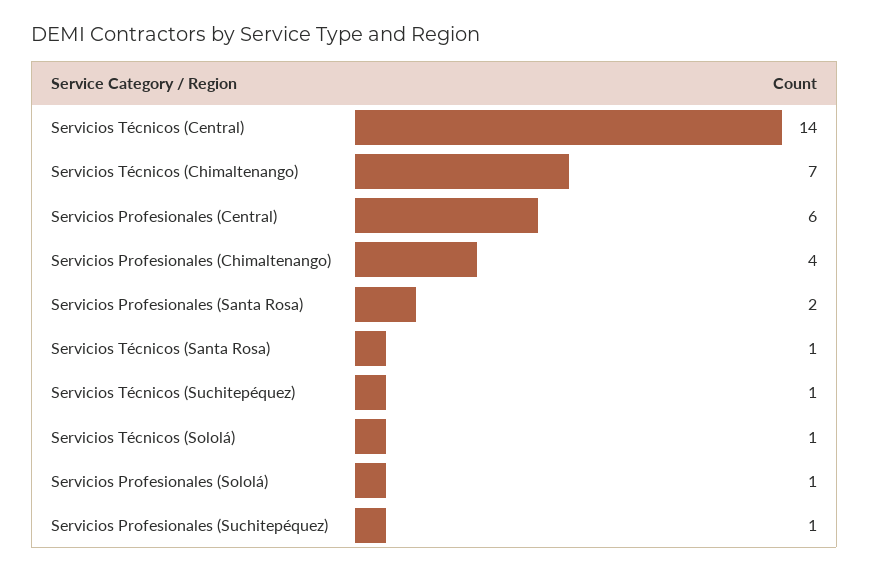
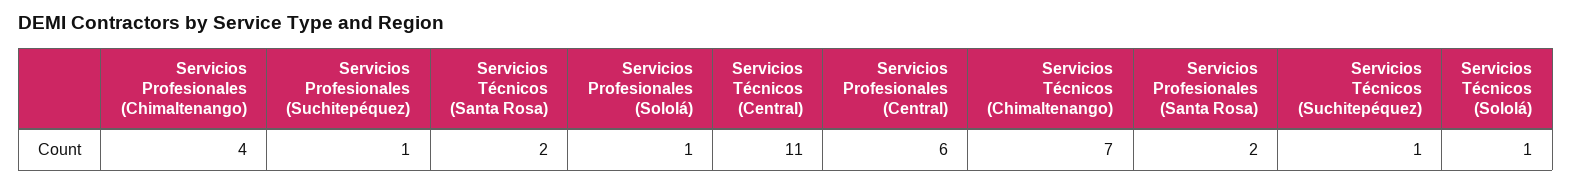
Servicios Técnicos (Central): 14 -> 11
Servicios Técnicos (Santa Rosa): 1 -> 2

